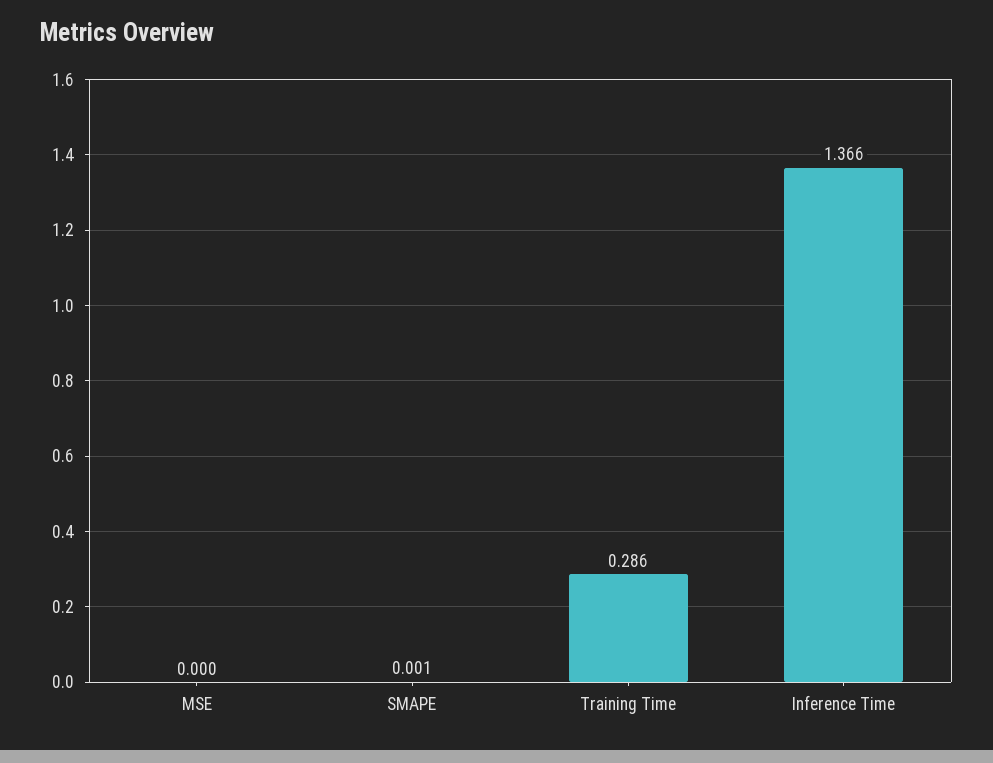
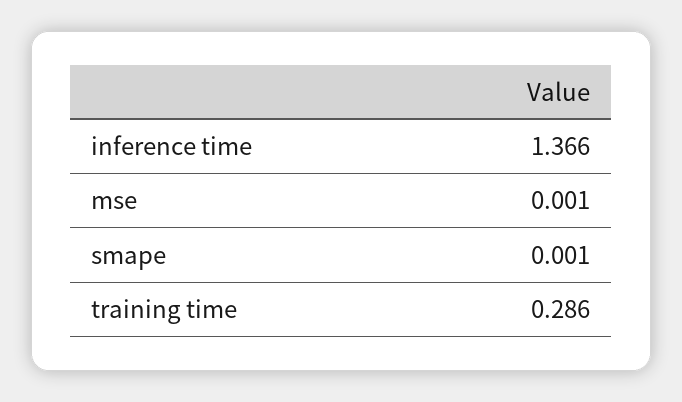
MSE: 0 -> 0.001

